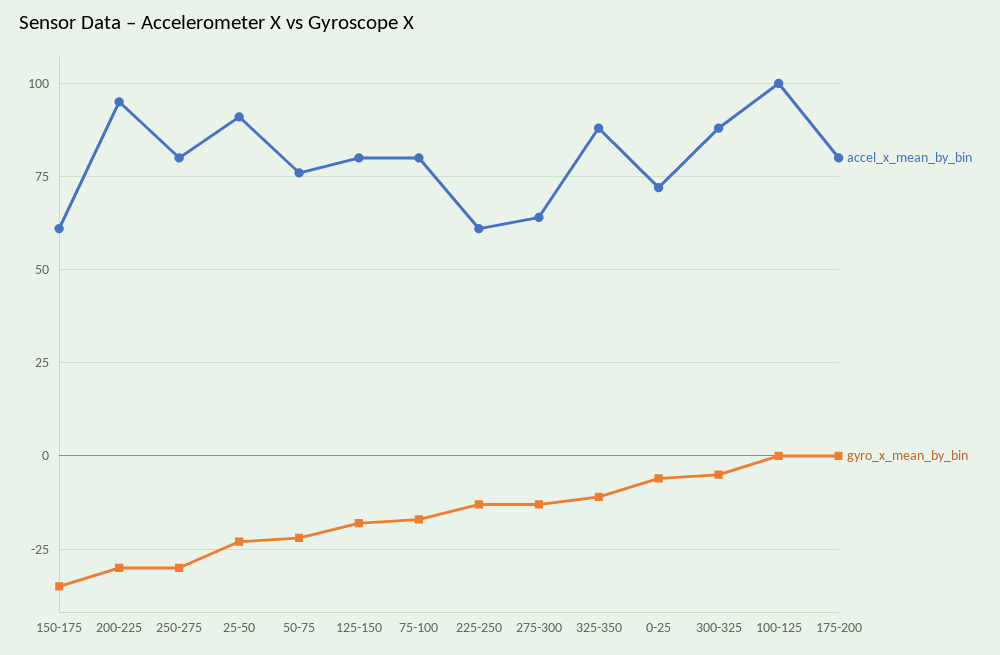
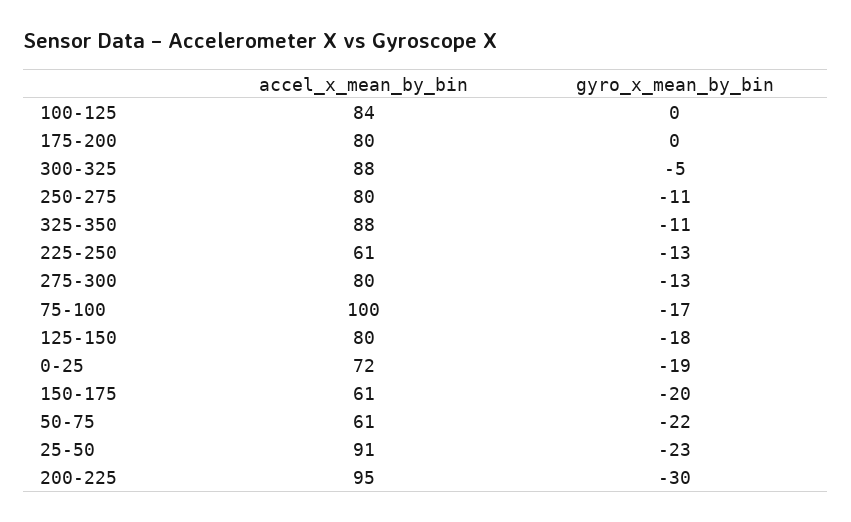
gyro_x_mean_by_bin, 150-175: -35 -> -20
gyro_x_mean_by_bin, 250-275: -30 -> -11
accel_x_mean_by_bin, 50-75: 75 -> 61
accel_x_mean_by_bin, 75-100: 80 -> 100
accel_x_mean_by_bin, 275-300: 65 -> 80
gyro_x_mean_by_bin, 0-25: -5 -> -19
accel_x_mean_by_bin, 100-125: 100 -> 84

